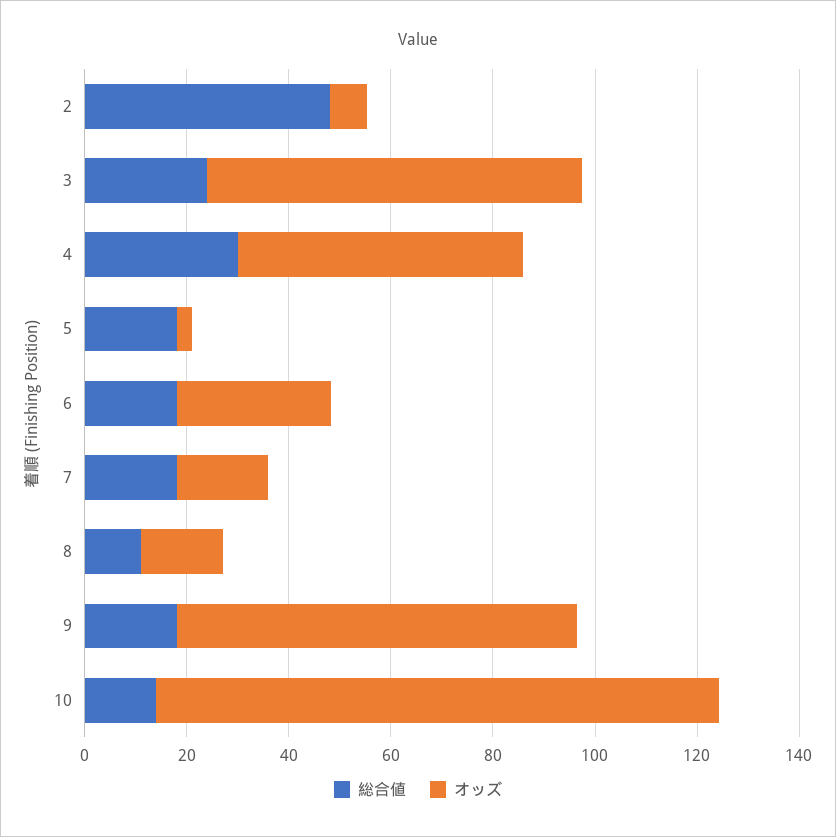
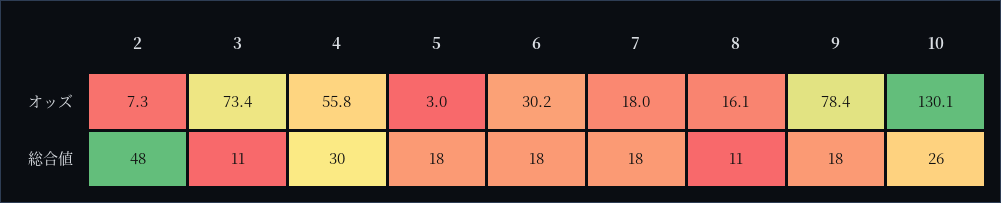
総合値, 3: 25 -> 11
総合値, 10: 15 -> 26
オッズ, 10: 110 -> 130.1

